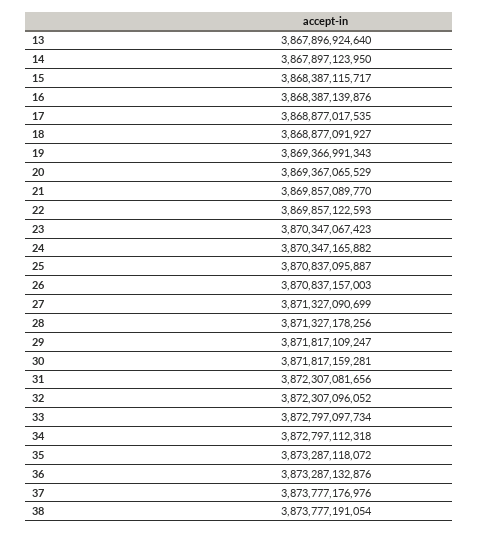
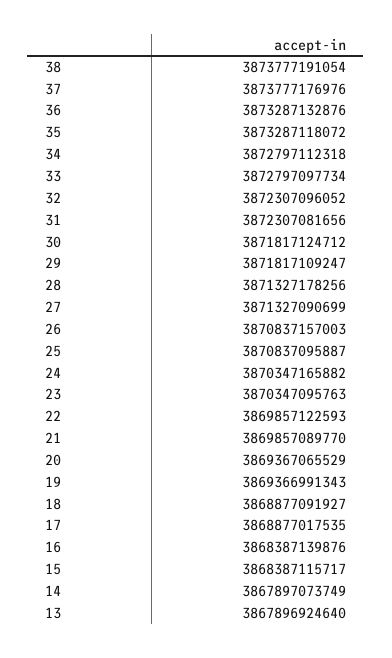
14: 3867897123950 -> 3867897073749
23: 3870347067423 -> 3870347095763
30: 3871817159281 -> 3871817124712

